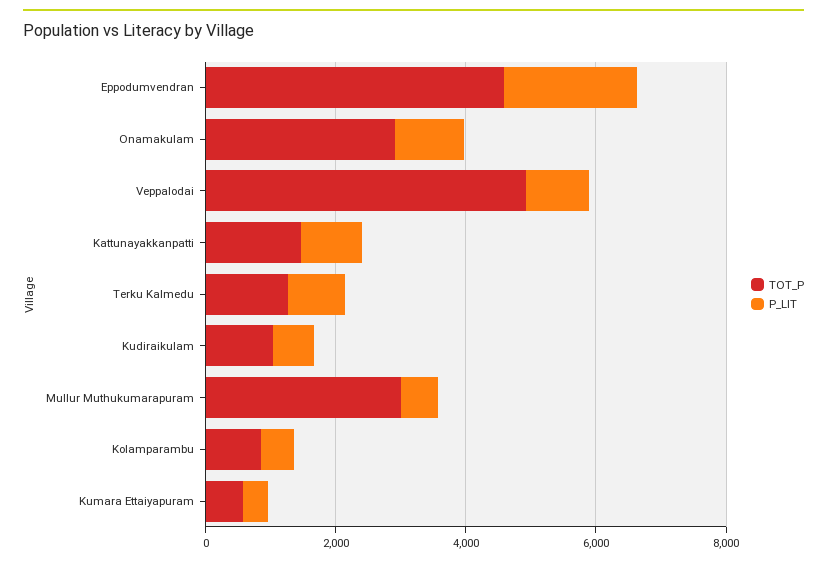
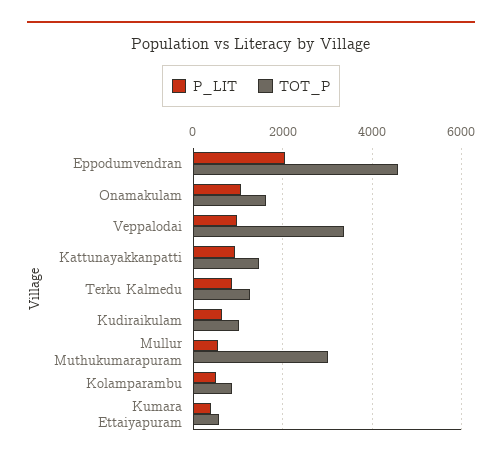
TOT_P, Onamakulam: 3000 -> 1600
TOT_P, Veppalodai: 5000 -> 3400

